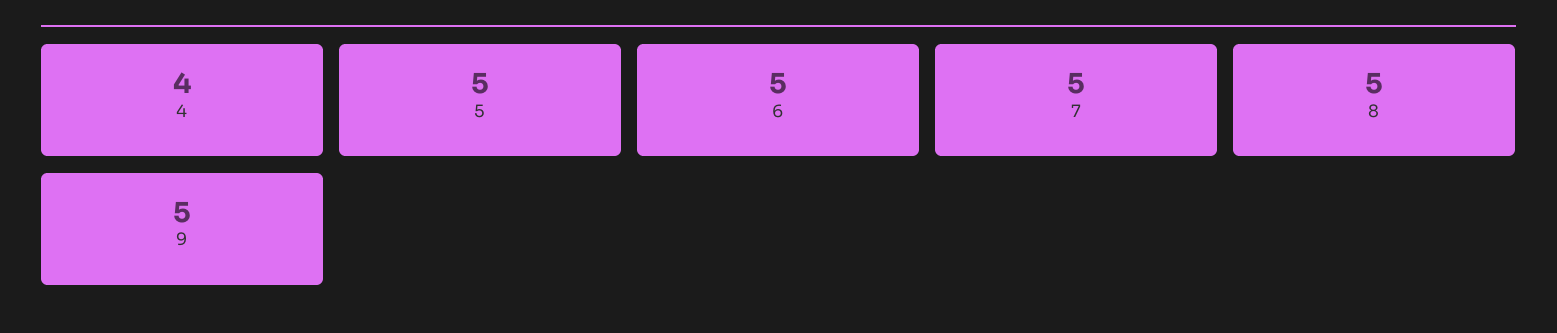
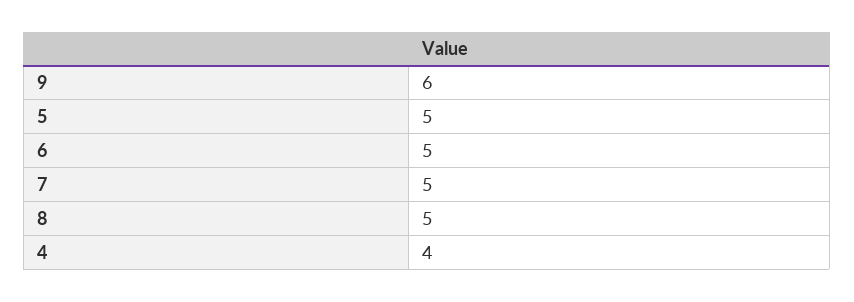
9: 5 -> 6

